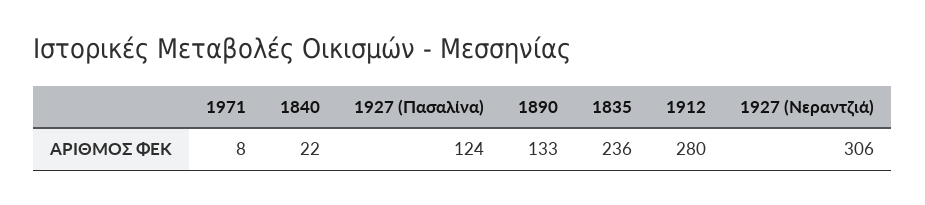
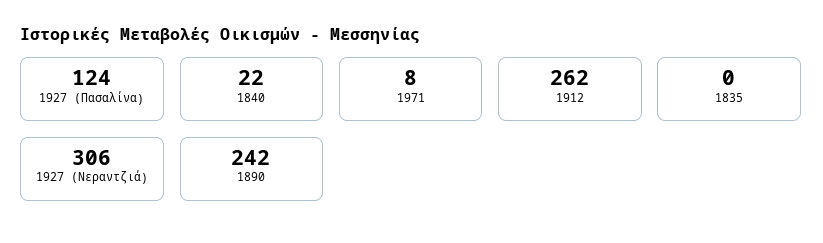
1890: 133 -> 242
1835: 236 -> 0
1912: 280 -> 262

